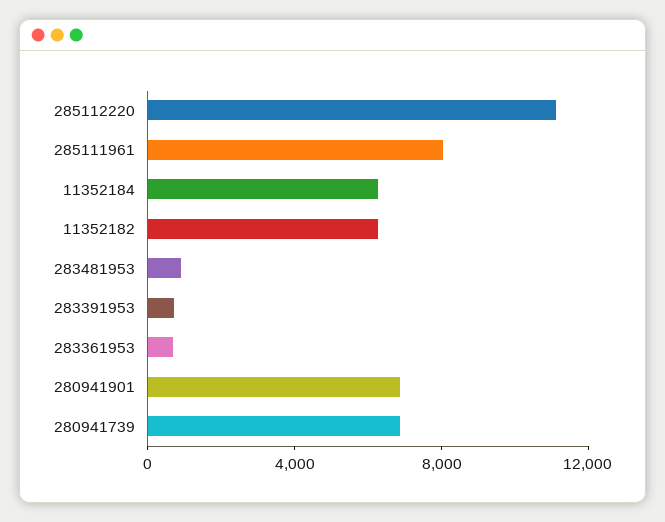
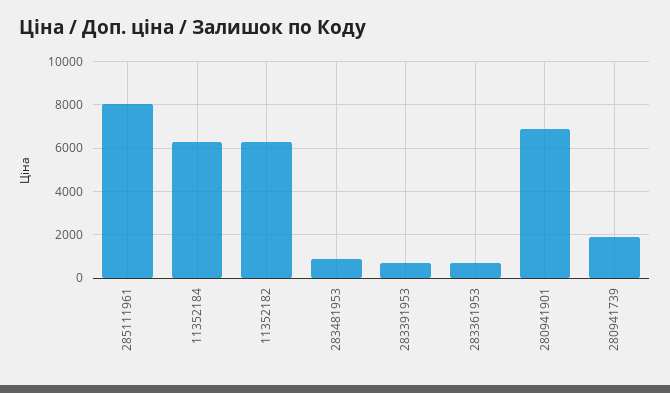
285112220: 11000 -> none
280941739: 7000 -> 2000

